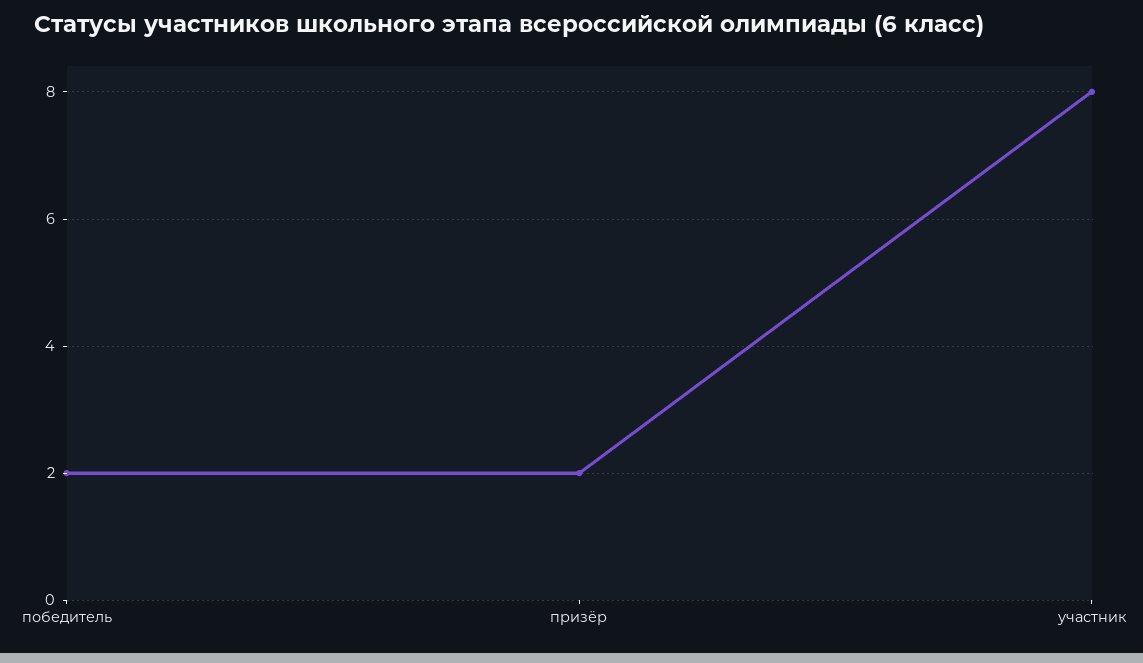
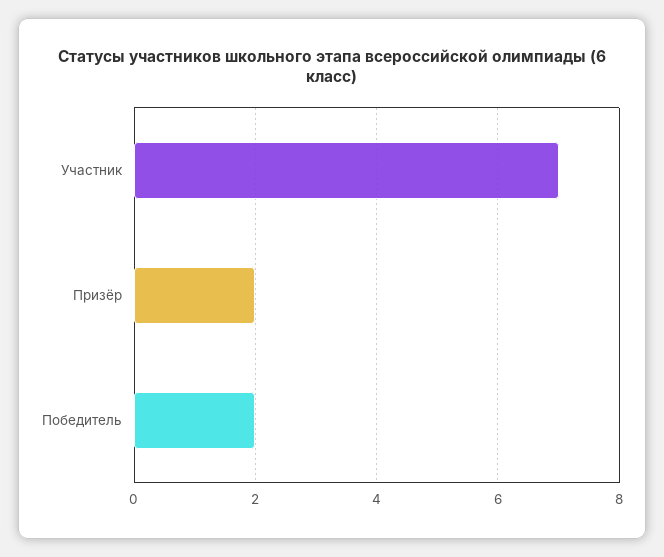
участник: 8 -> 7

